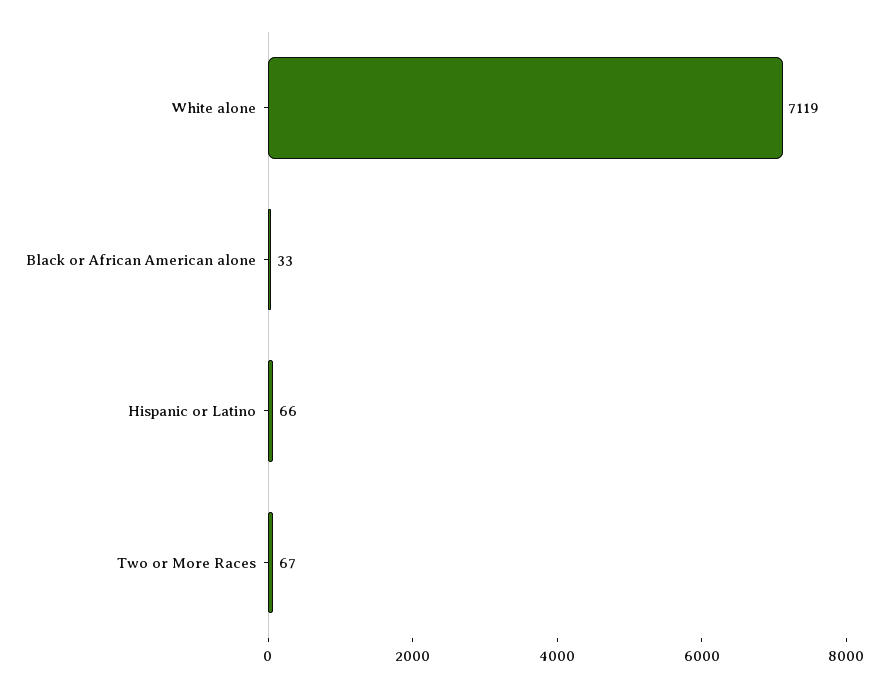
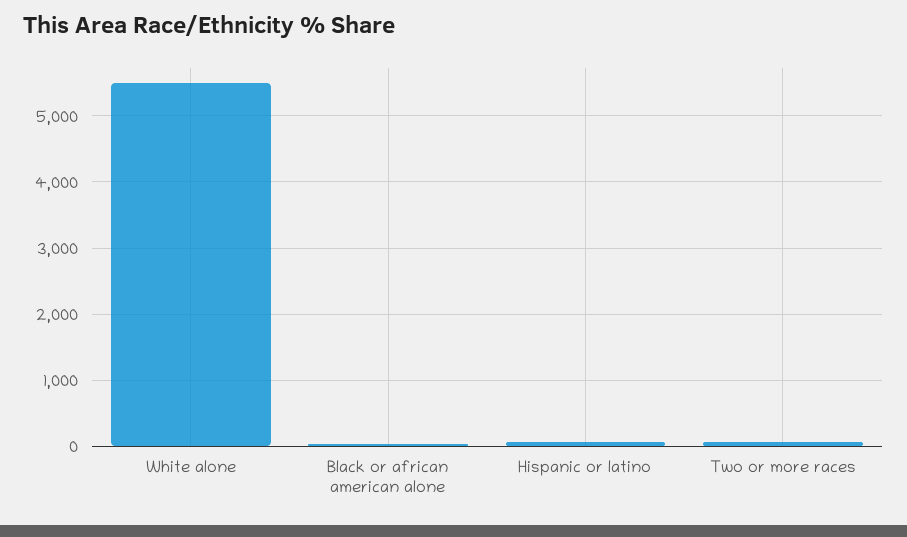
White alone: 7119 -> 5500

